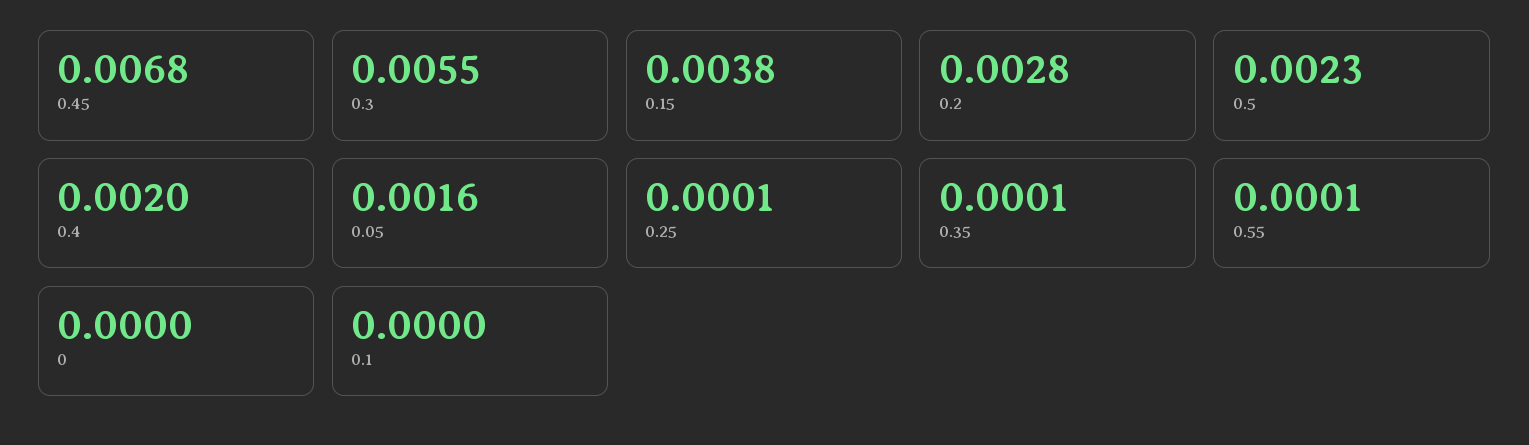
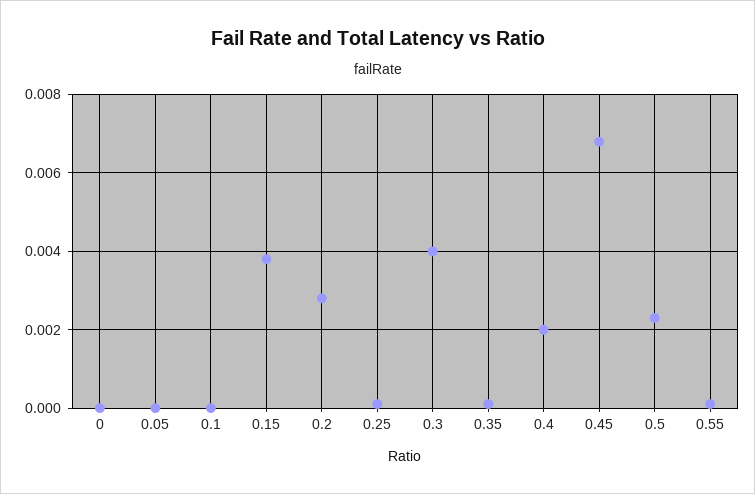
0.3: 0.0055 -> 0.004
0.05: 0.0016 -> 0

